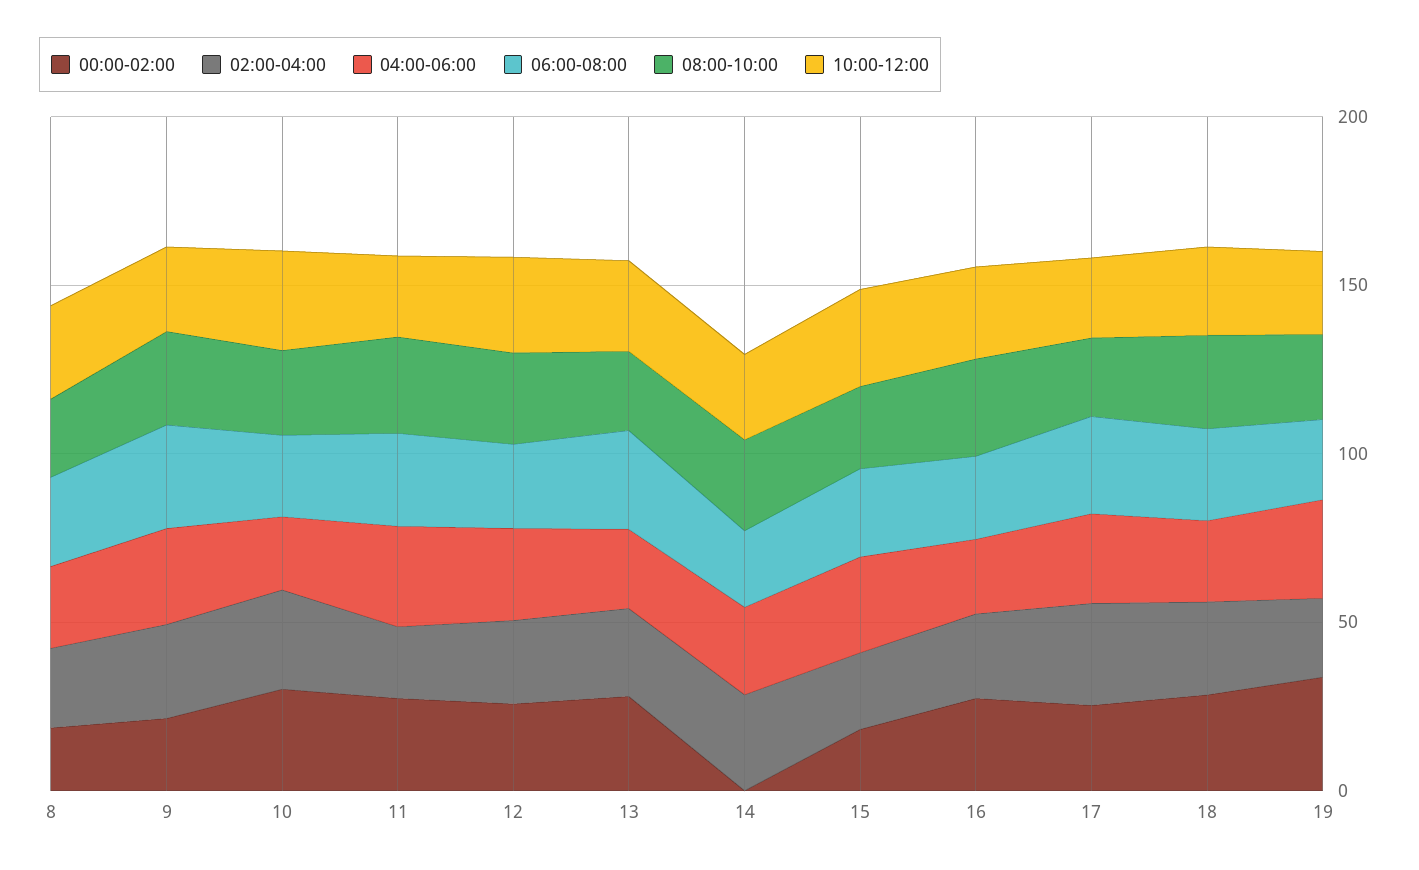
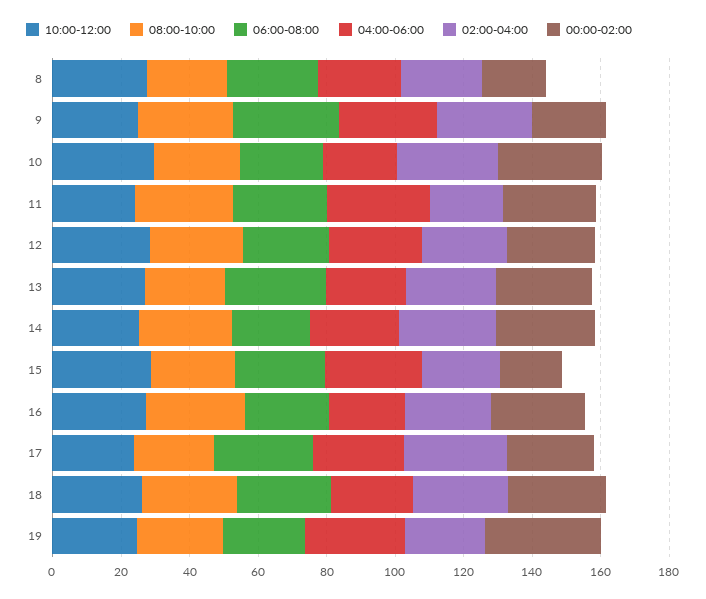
00:00-02:00, 14: 0 -> 30

